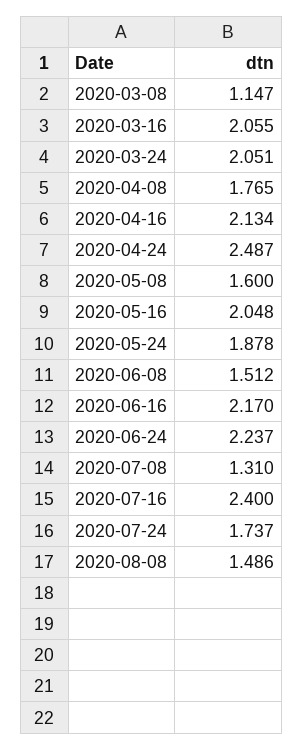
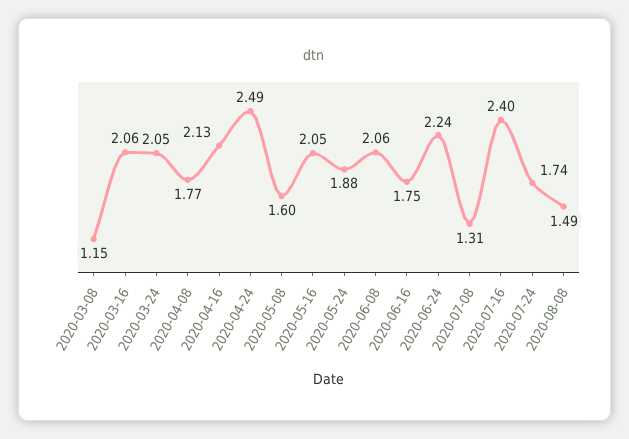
2020-06-08: 1.512 -> 2.06
2020-06-16: 2.17 -> 1.75

